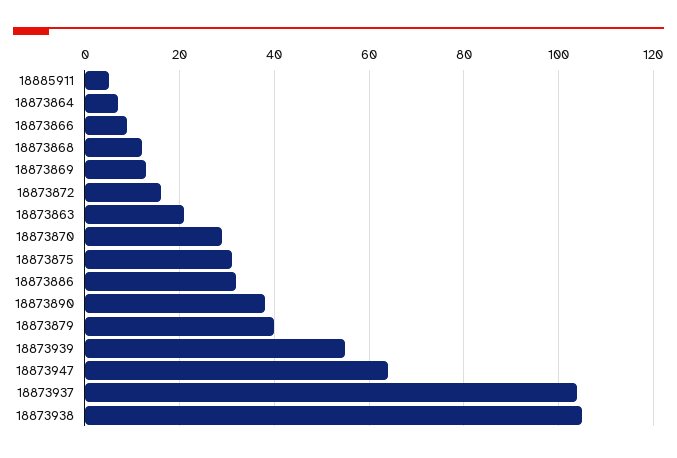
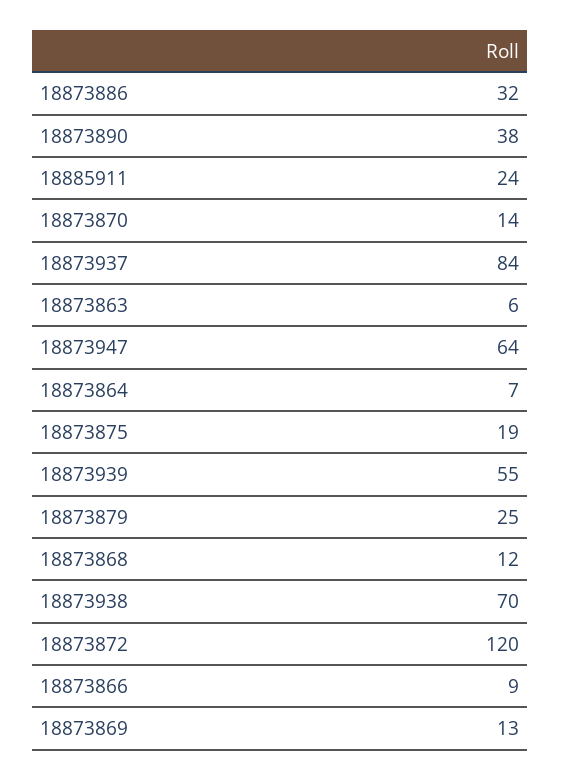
18885911: 5 -> 24
18873872: 15 -> 120
18873863: 20 -> 6
18873870: 30 -> 14
18873875: 30 -> 19
18873879: 40 -> 25
18873937: 105 -> 84
18873938: 105 -> 70

